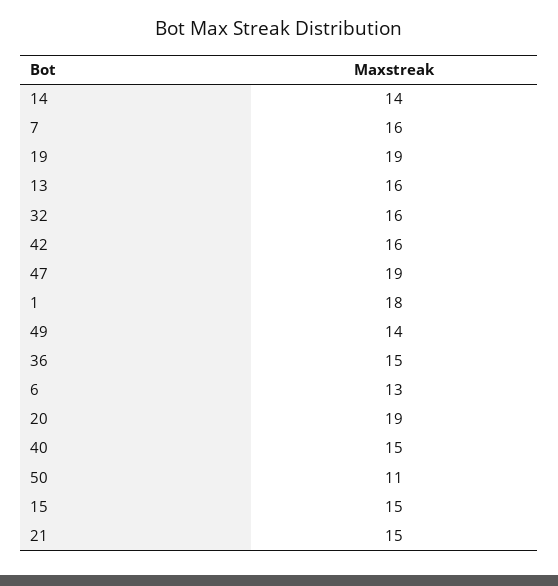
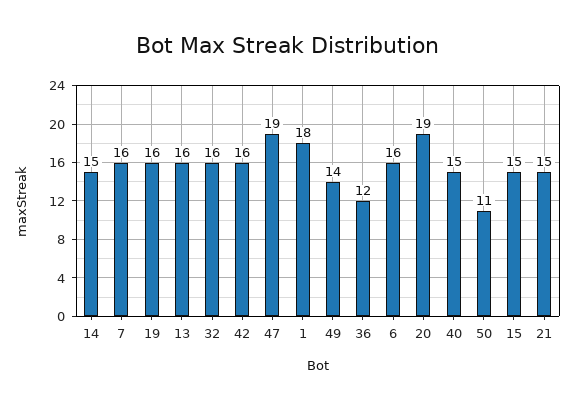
14: 14 -> 15
19: 19 -> 16
36: 15 -> 12
6: 13 -> 16

